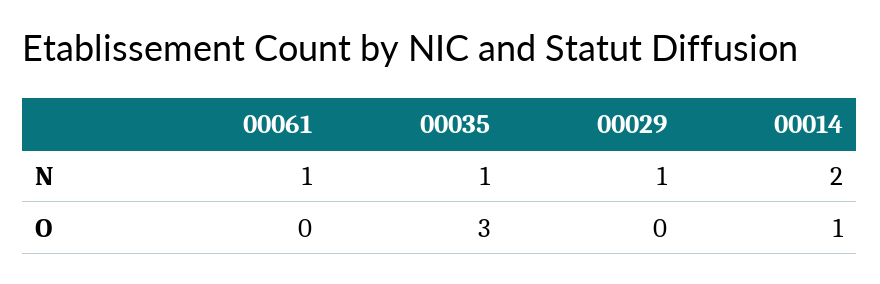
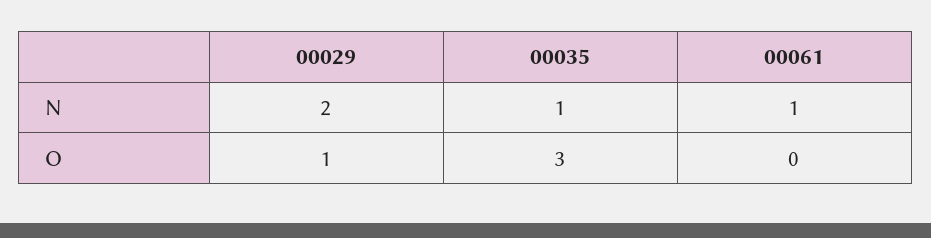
00029, N: 1 -> 2
00014, N: 2 -> none
00029, O: 0 -> 1
00014, O: 1 -> none

